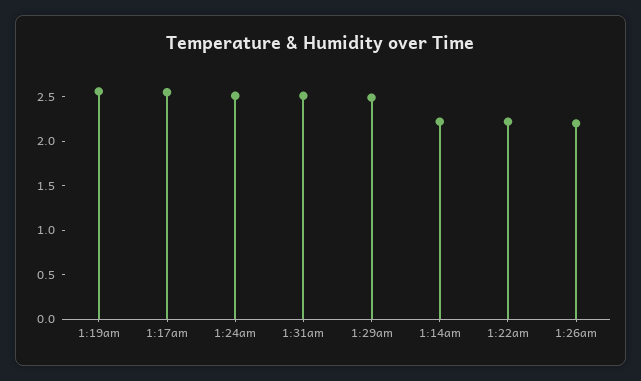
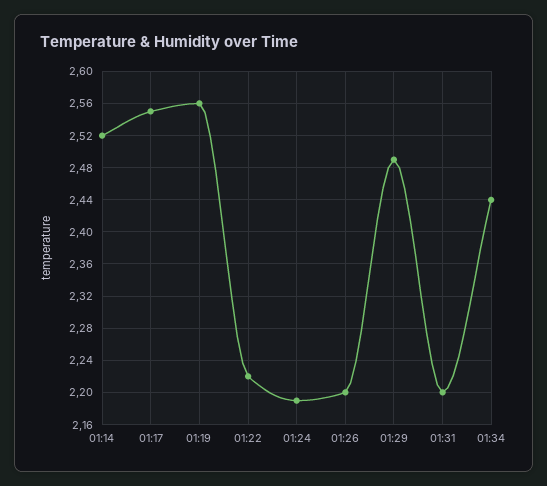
1:24am: 2.5 -> 2.19
1:31am: 2.5 -> 2.2
1:14am: 2.2 -> 2.52
01:34: none -> 2.44

